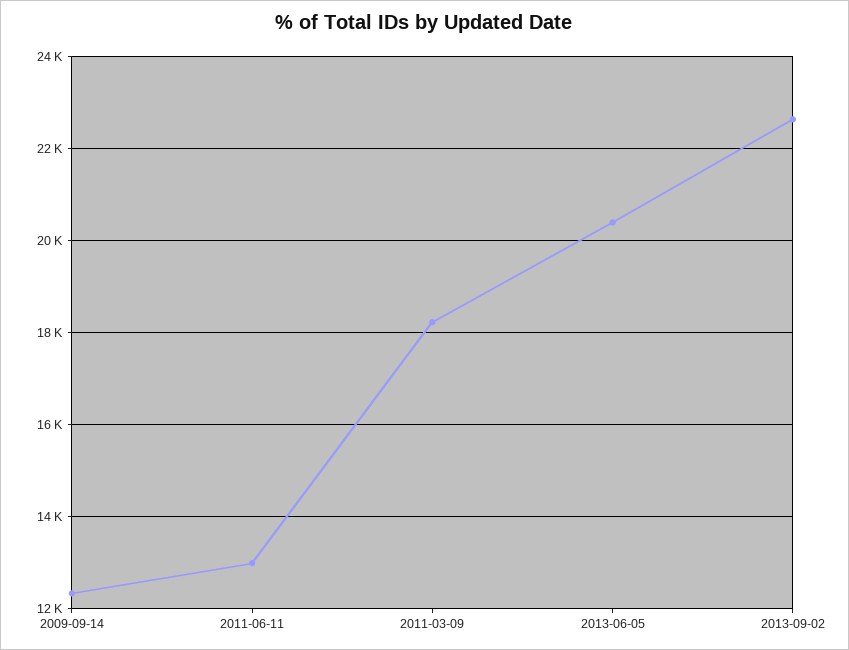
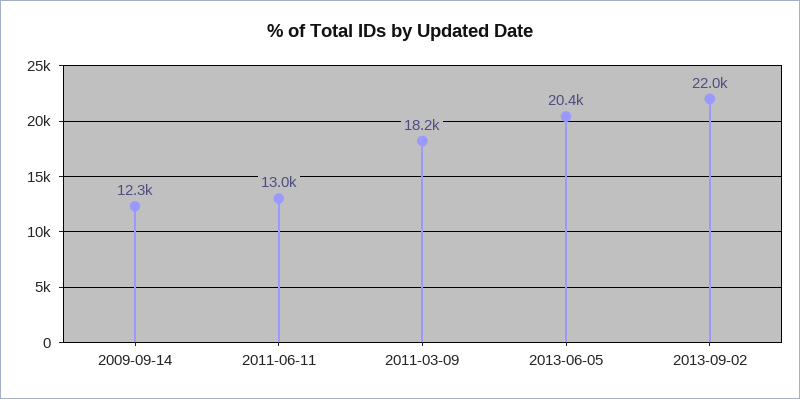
2013-09-02: 22600 -> 22000

